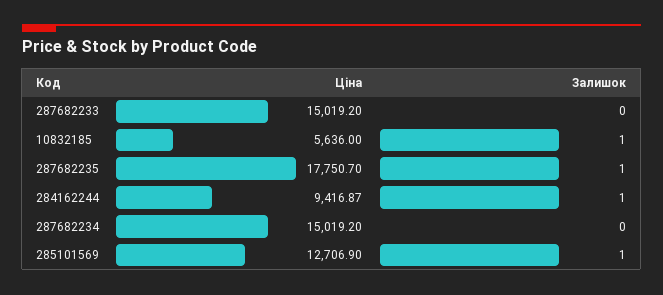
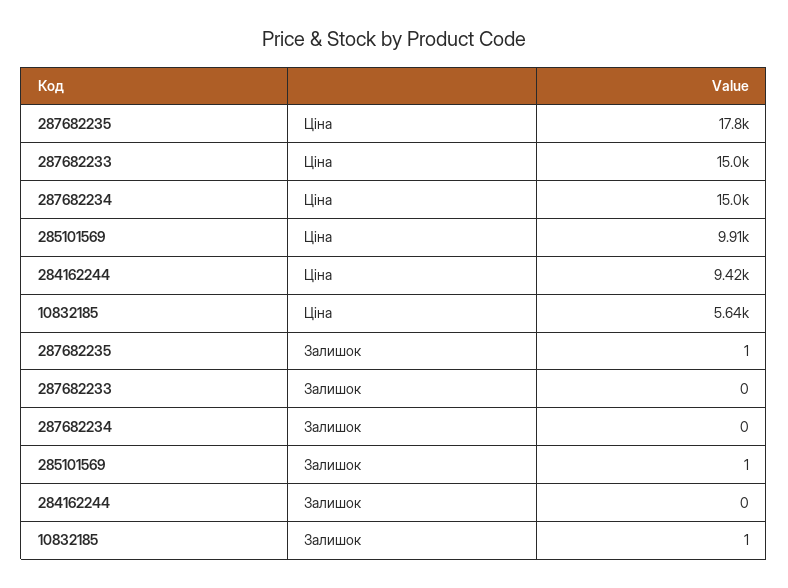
Залишок, 284162244: 1 -> 0
Ціна, 285101569: 12706.9 -> 9910

